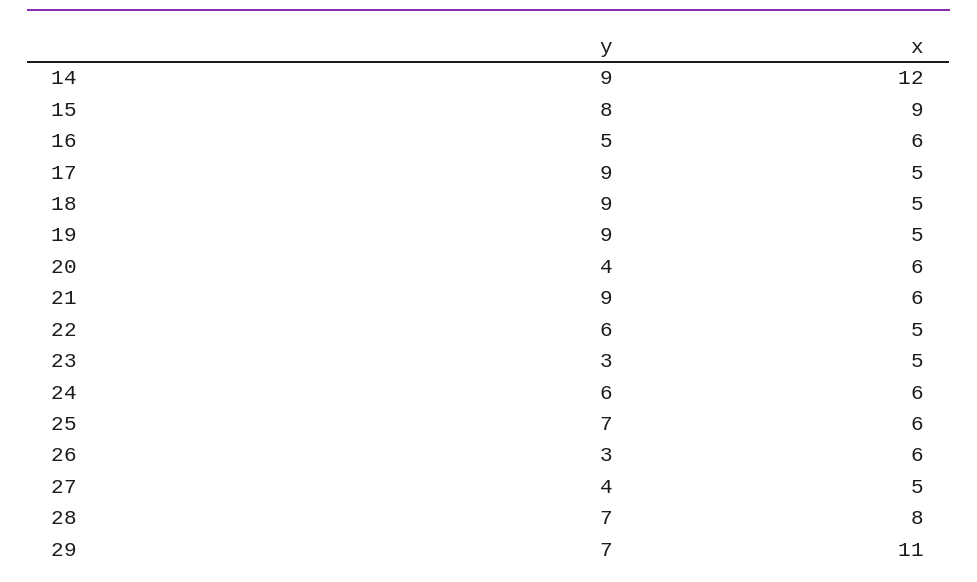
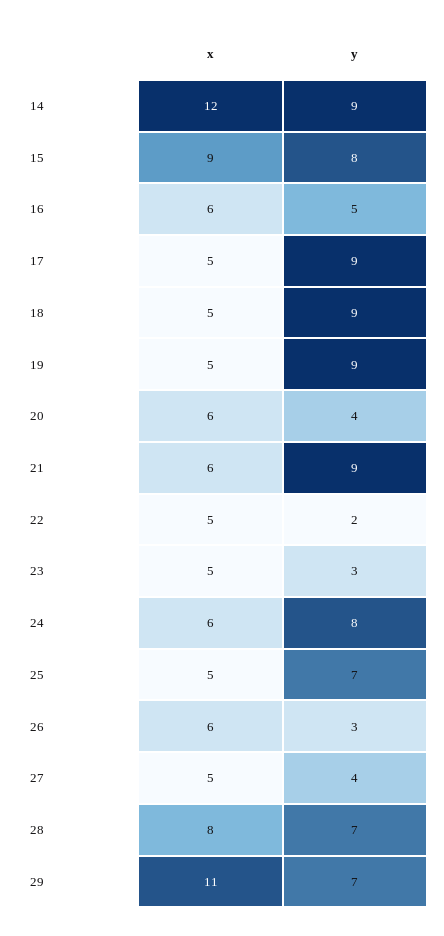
y, 22: 6 -> 2
y, 24: 6 -> 8
x, 25: 6 -> 5

